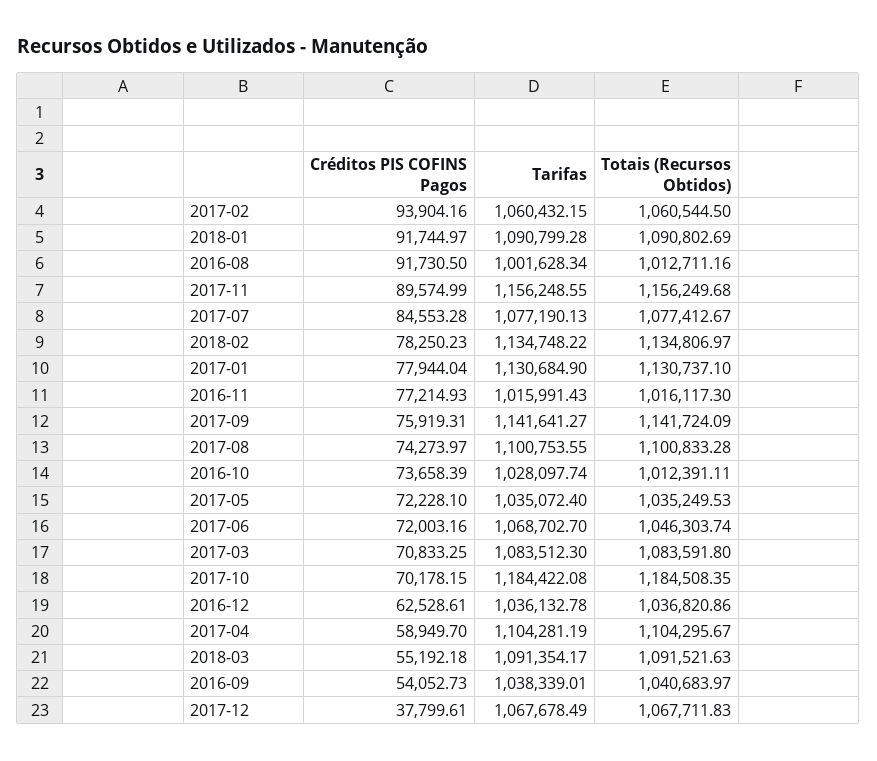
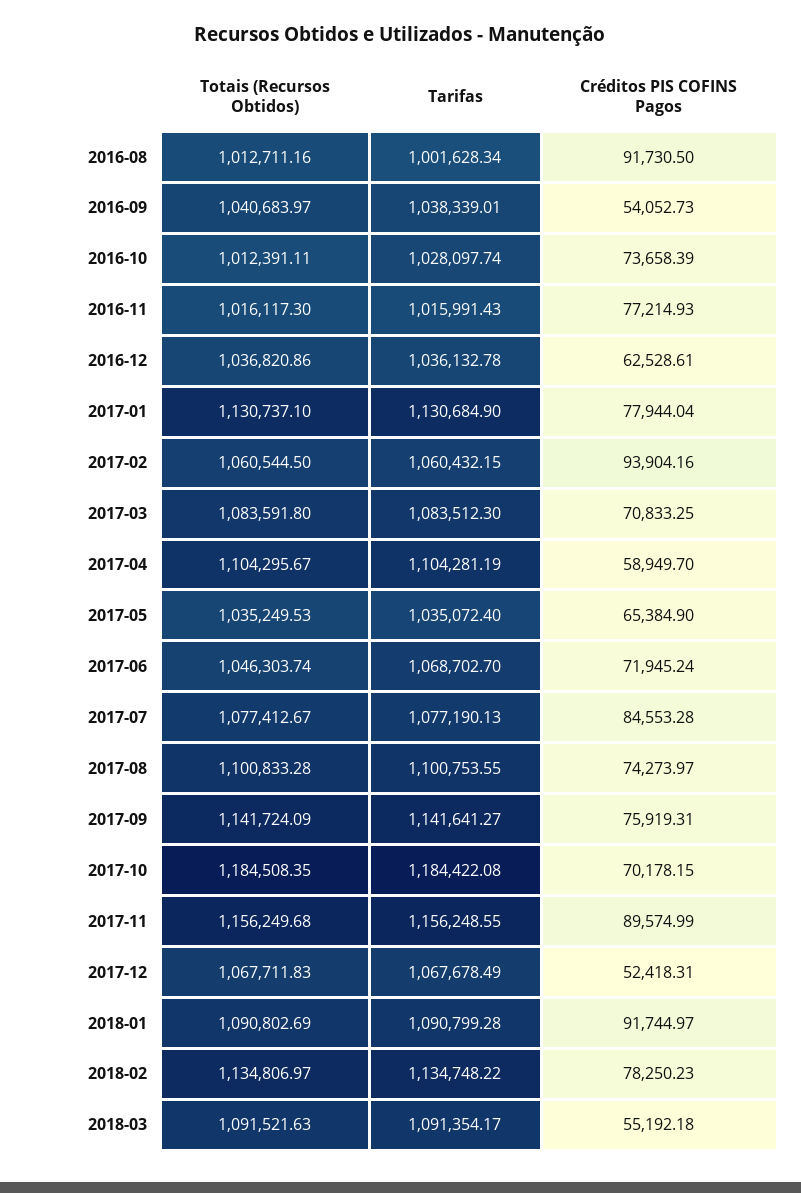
Créditos PIS COFINS Pagos, 2017-05: 72228.1 -> 65384.9
Créditos PIS COFINS Pagos, 2017-06: 72003.16 -> 71945.24
Créditos PIS COFINS Pagos, 2017-12: 37799.61 -> 52418.31

